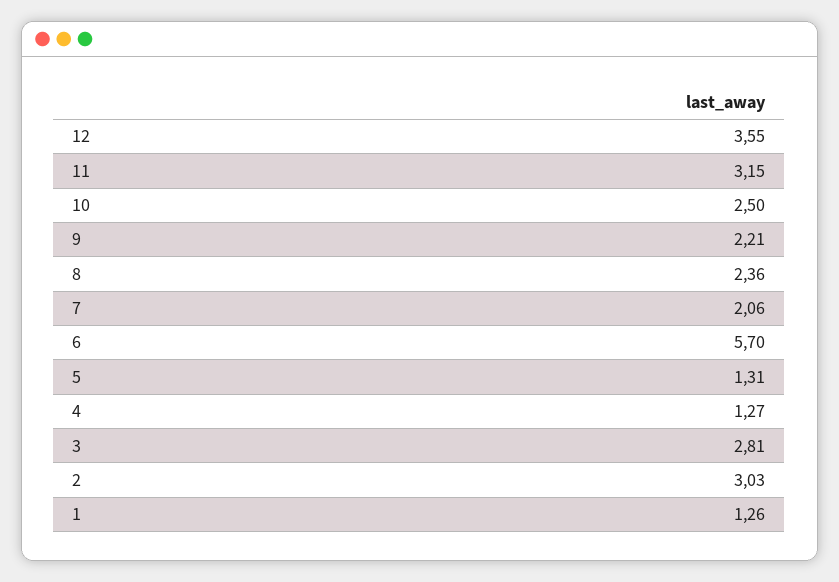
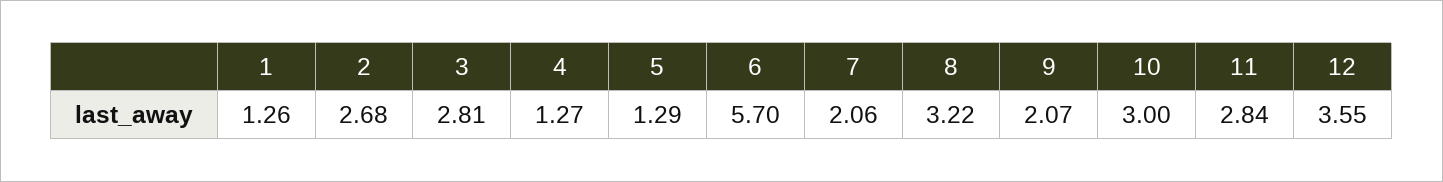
11: 3.15 -> 2.84
10: 2.5 -> 3
9: 2.21 -> 2.07
8: 2.36 -> 3.22
5: 1.31 -> 1.29
2: 3.03 -> 2.68

